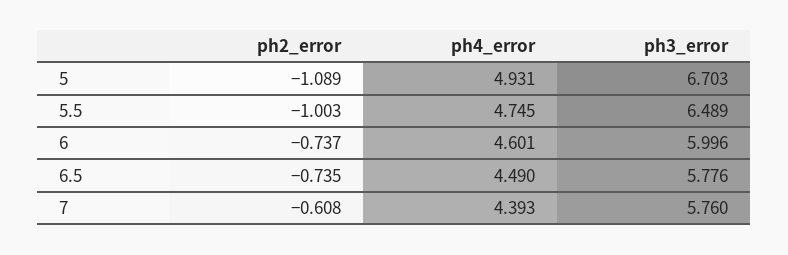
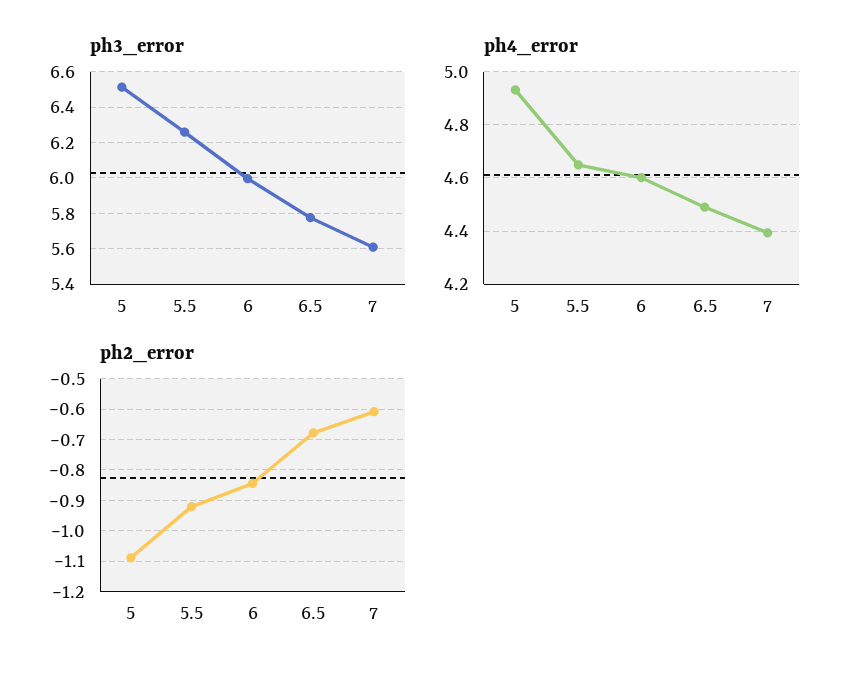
ph3_error, 5: 6.703 -> 6.5
ph2_error, 5.5: -1.003 -> -0.92
ph4_error, 5.5: 4.745 -> 4.65
ph3_error, 5.5: 6.489 -> 6.25
ph2_error, 6: -0.737 -> -0.84
ph2_error, 6.5: -0.735 -> -0.68
ph3_error, 7: 5.76 -> 5.6

